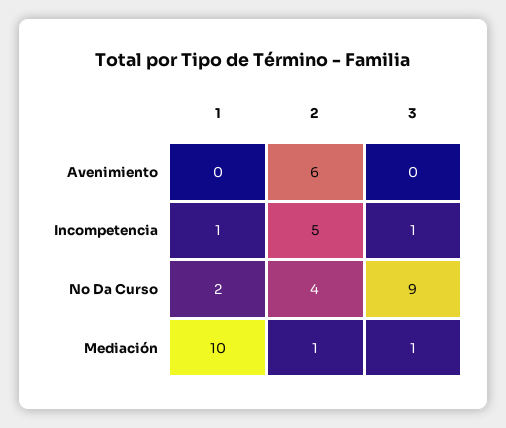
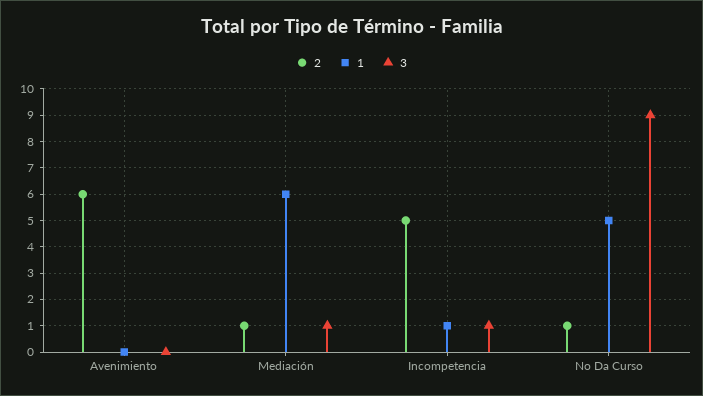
1, No Da Curso: 2 -> 5
2, No Da Curso: 4 -> 1
1, Mediación: 10 -> 6

